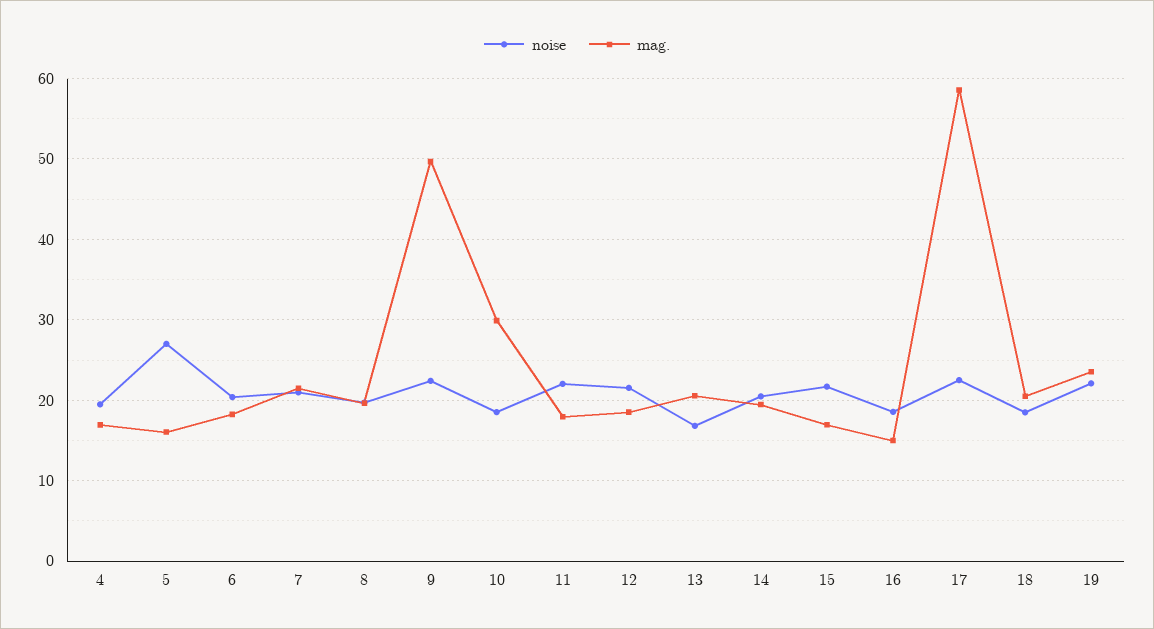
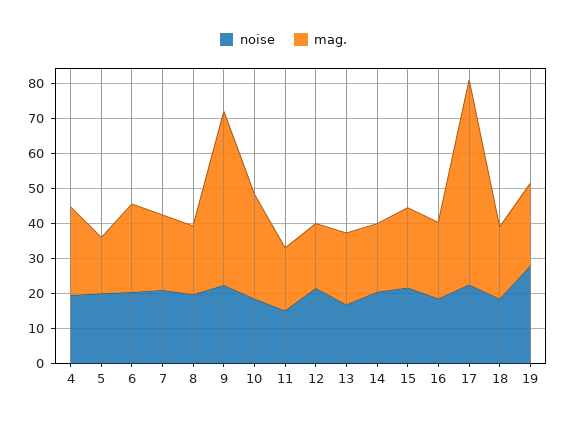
mag., 4: 17 -> 25
noise, 5: 27 -> 20
mag., 6: 18 -> 25
noise, 11: 22 -> 15
mag., 15: 17 -> 22.5
mag., 16: 15 -> 22.5
noise, 19: 22 -> 27.5

